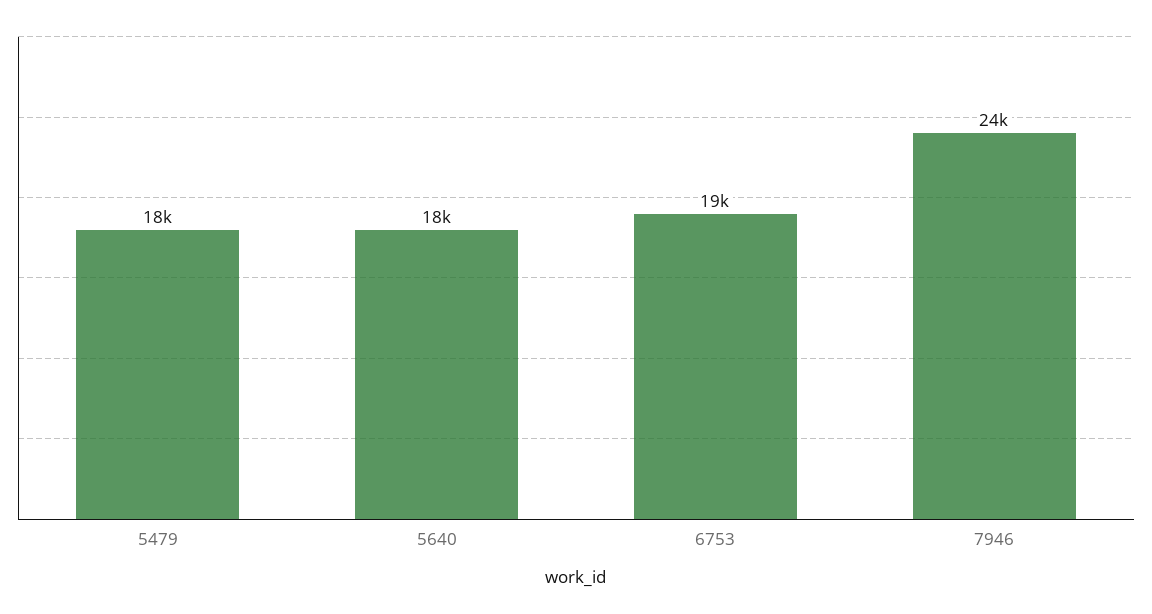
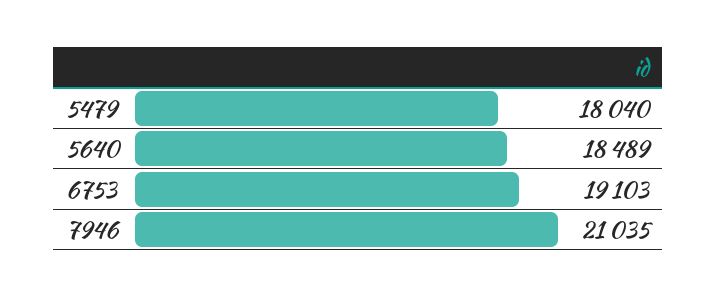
7946: 24000 -> 21035

